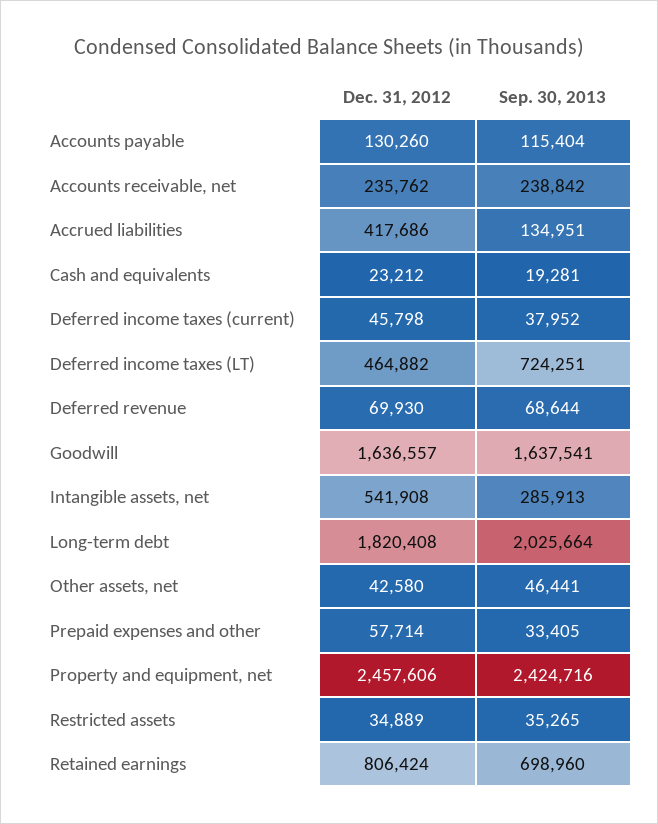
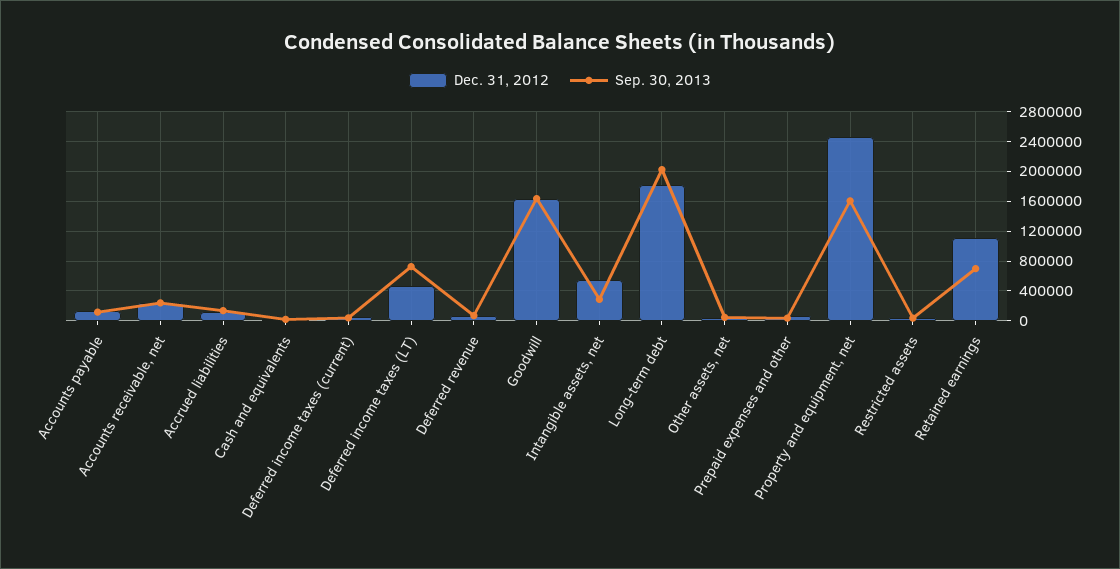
Dec. 31, 2012, Accrued liabilities: 417686 -> 100000
Sep. 30, 2013, Property and equipment, net: 2424716 -> 1600000
Dec. 31, 2012, Retained earnings: 806424 -> 1100000

